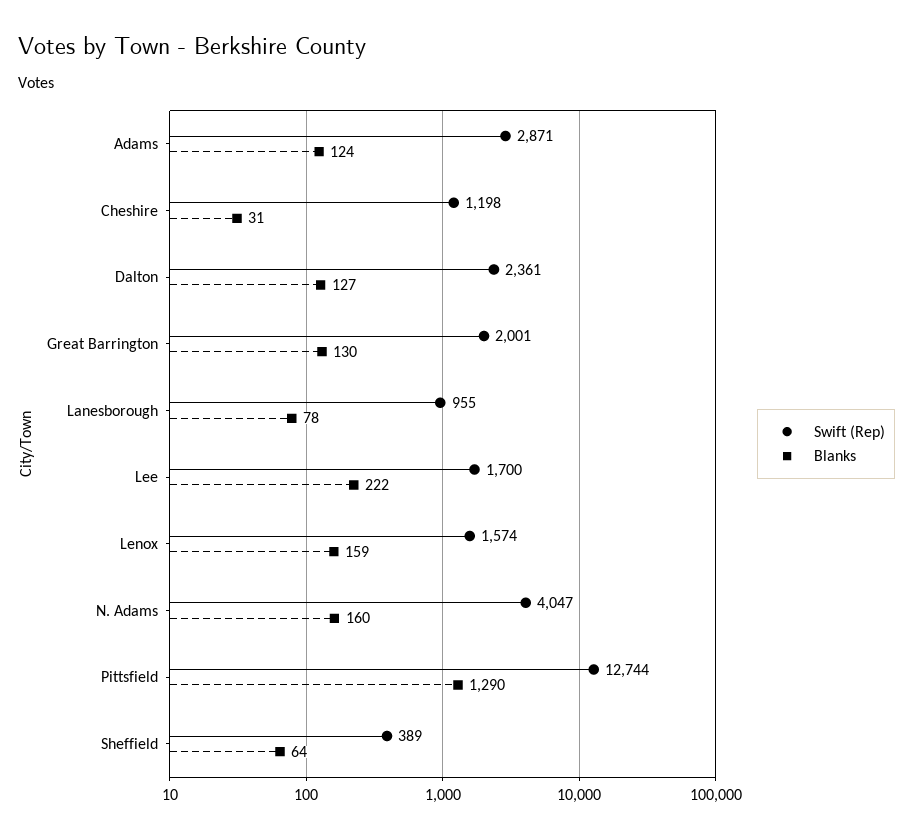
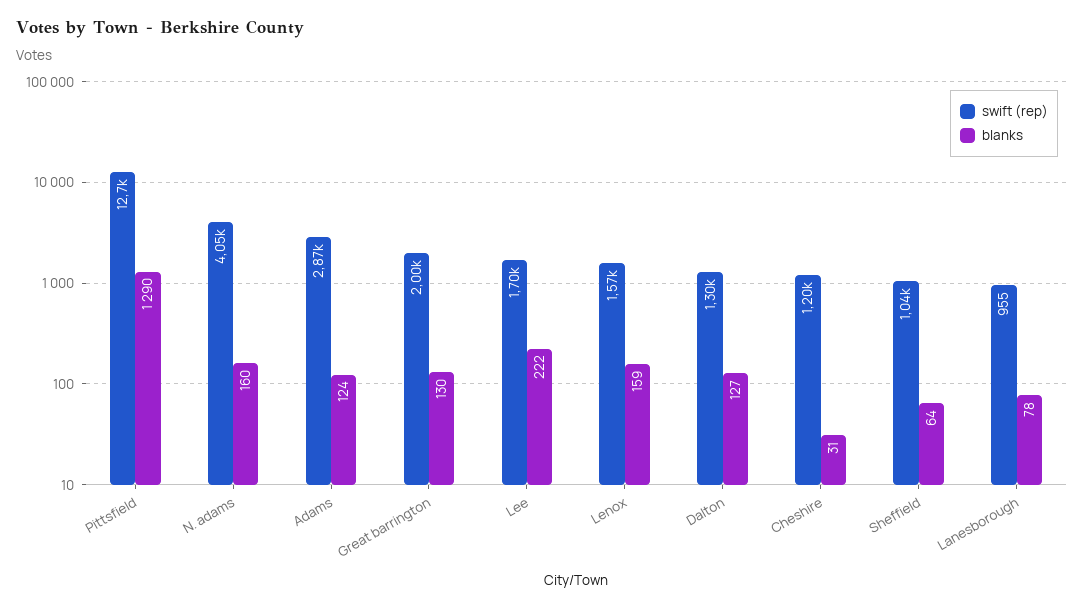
Swift (Rep), Dalton: 2361 -> 1300
Swift (Rep), Sheffield: 389 -> 1040

